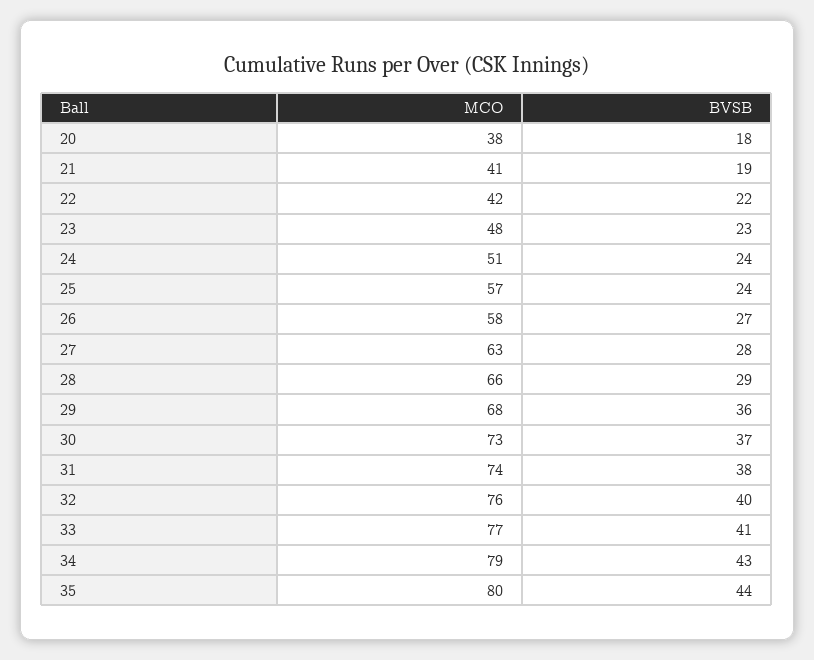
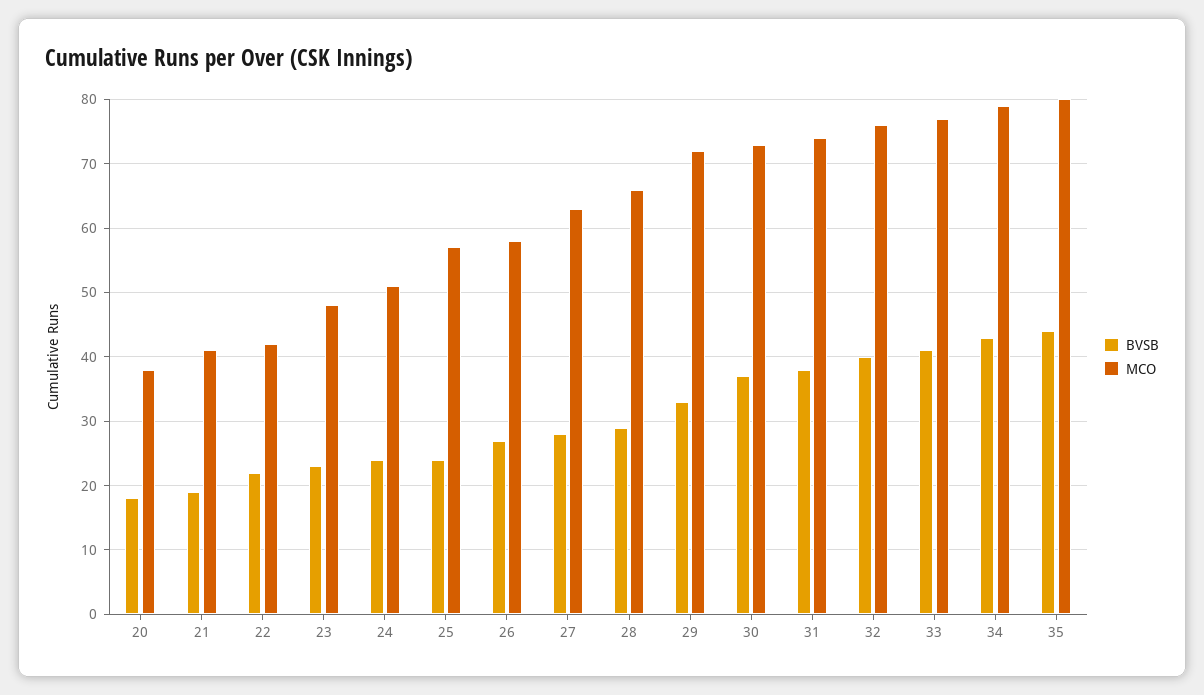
MCO, 29: 68 -> 72
BVSB, 29: 36 -> 33

